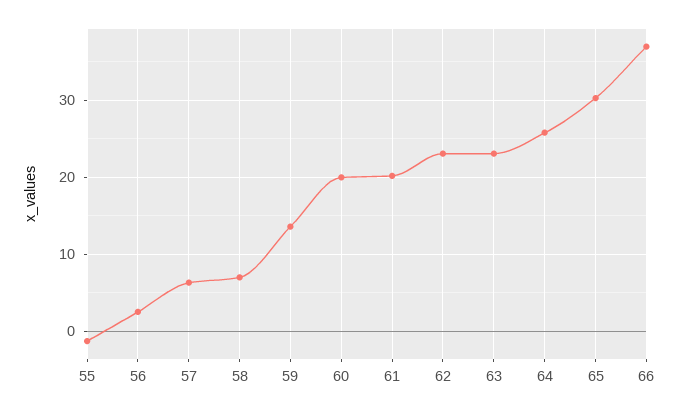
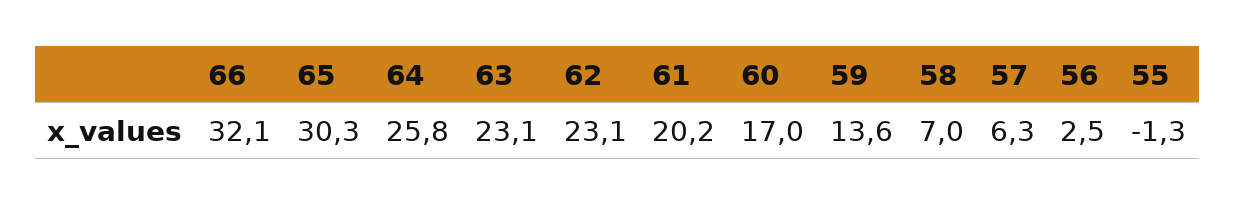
60: 20 -> 17
66: 37 -> 32.1

